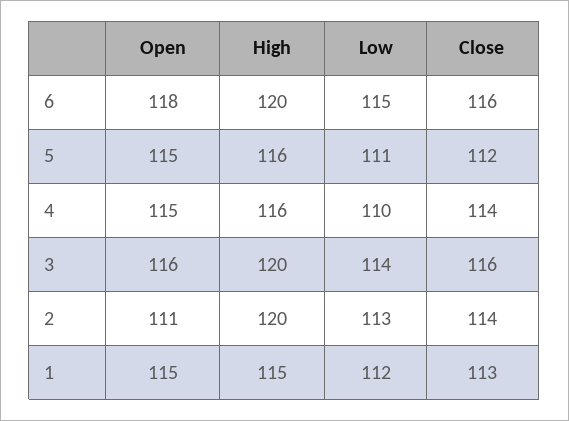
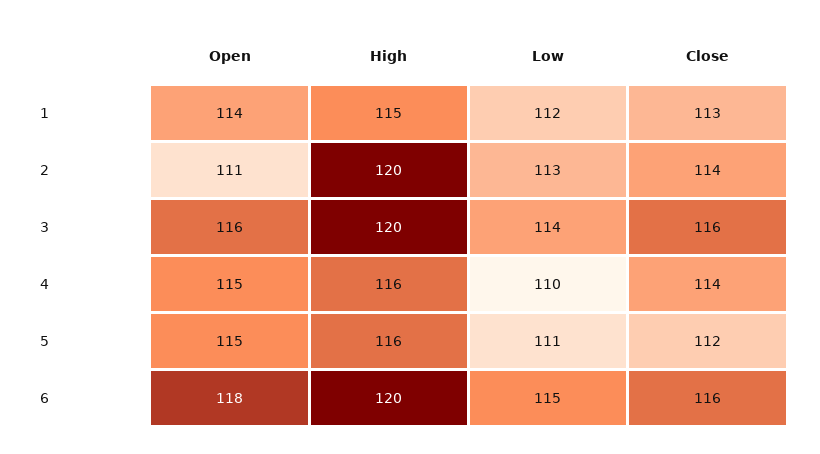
Open, 1: 115 -> 114

